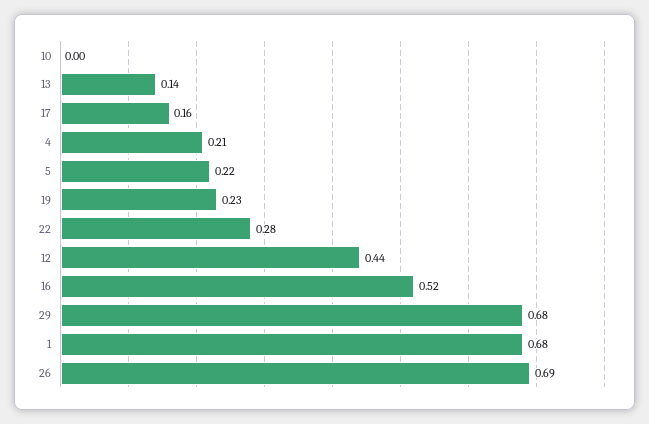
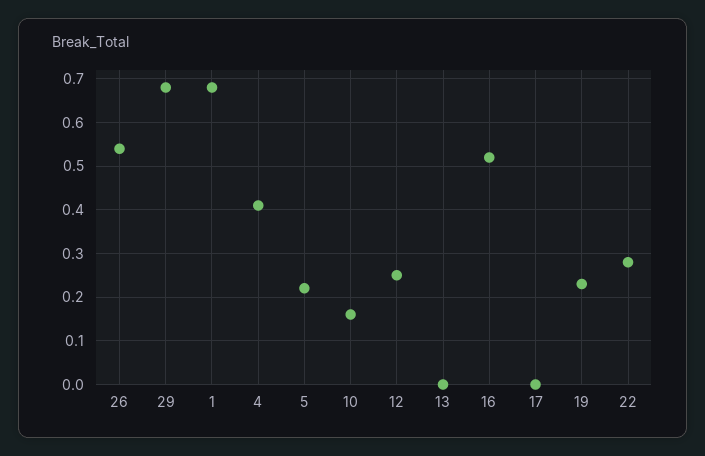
10: 0 -> 0.15
13: 0.14 -> 0
17: 0.16 -> 0
4: 0.21 -> 0.4
12: 0.44 -> 0.25
26: 0.69 -> 0.55

